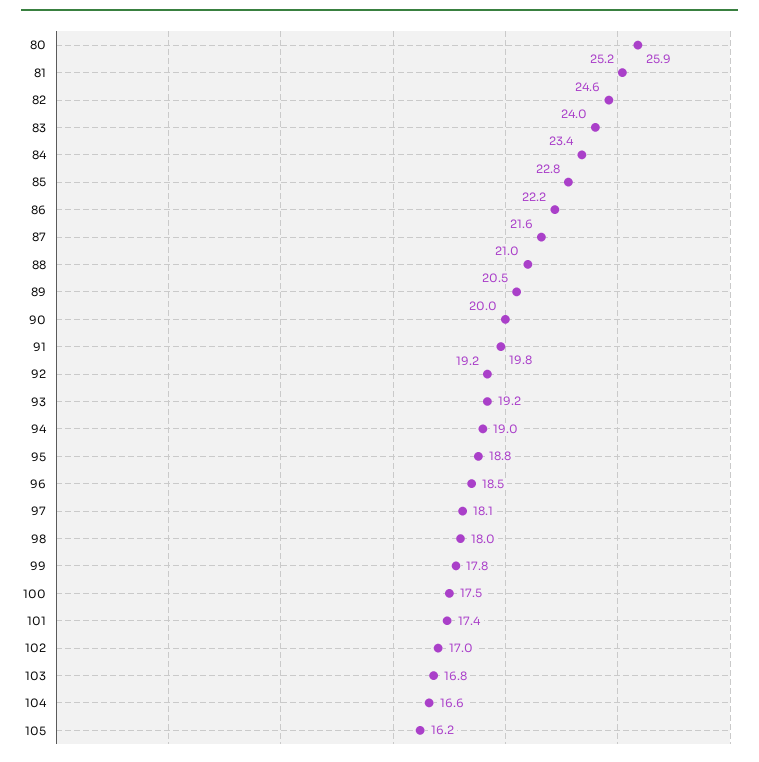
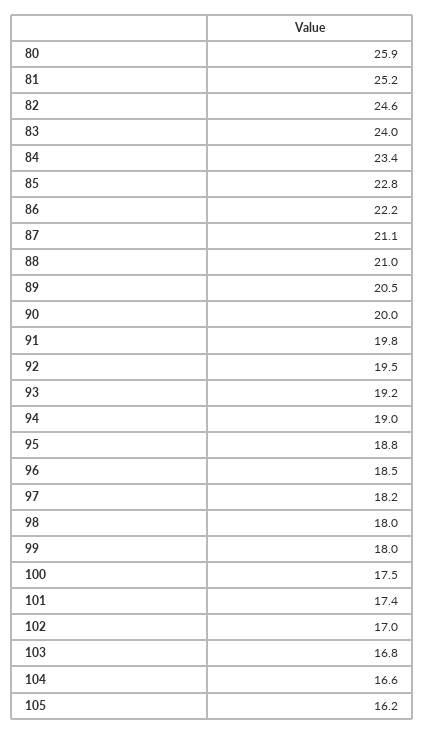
87: 21.6 -> 21.1
92: 19.2 -> 19.5
97: 18.1 -> 18.2
99: 17.8 -> 18

